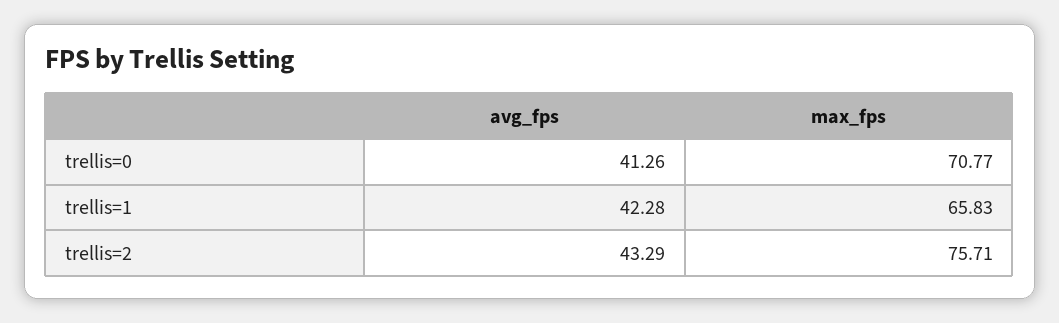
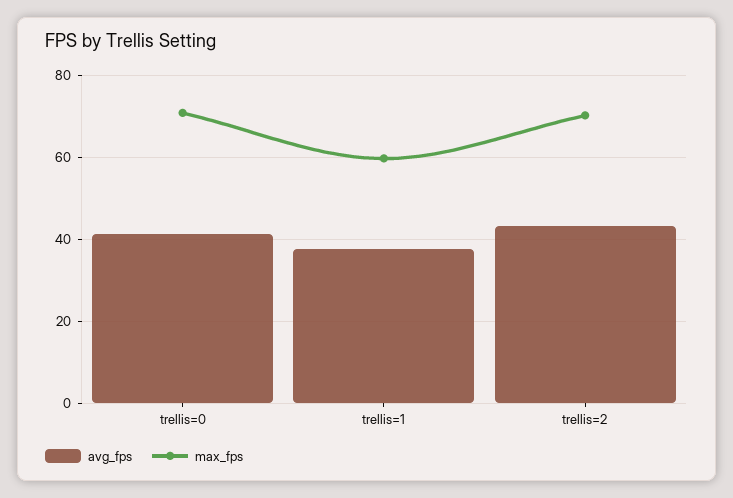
avg_fps, trellis=1: 42.28 -> 38
max_fps, trellis=1: 65.83 -> 60
max_fps, trellis=2: 75.71 -> 70

